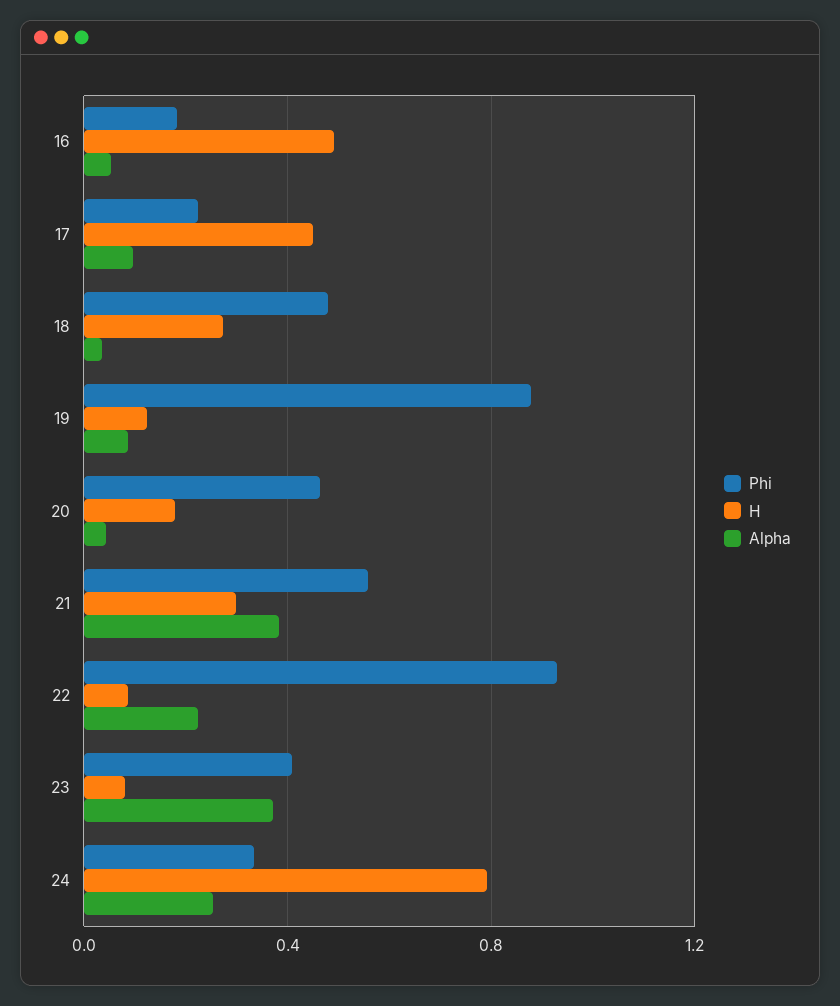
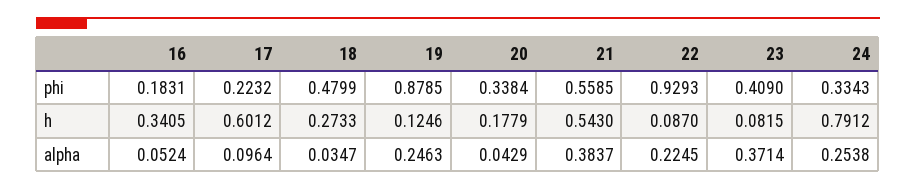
H, 16: 0.5 -> 0.3405
H, 17: 0.45 -> 0.6012
Alpha, 19: 0.1 -> 0.2463
Phi, 20: 0.45 -> 0.3384
H, 21: 0.3 -> 0.543

